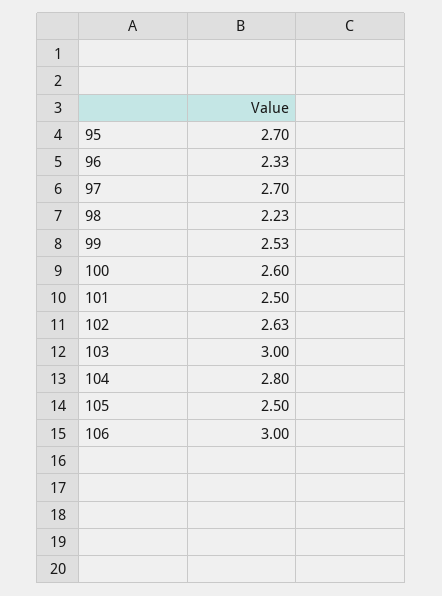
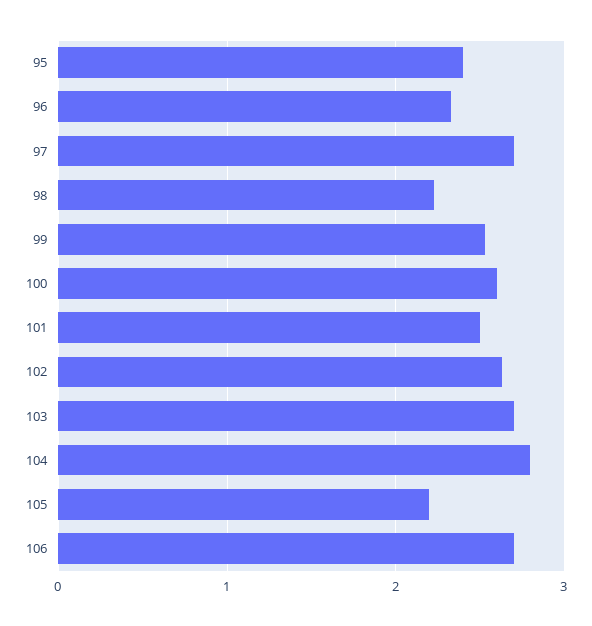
95: 2.7 -> 2.4
103: 3 -> 2.7
105: 2.5 -> 2.2
106: 3 -> 2.7

